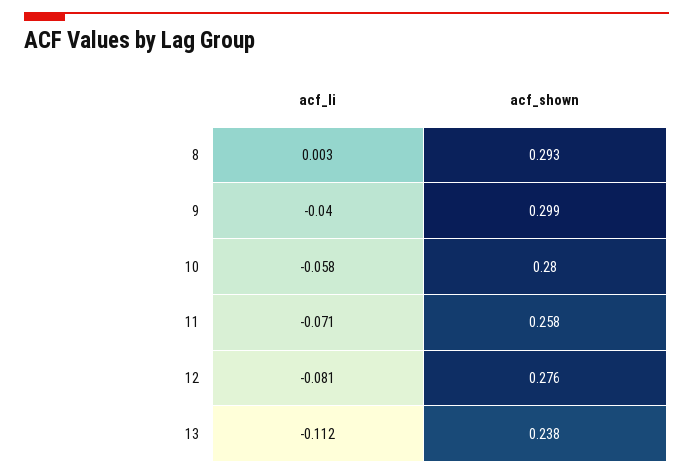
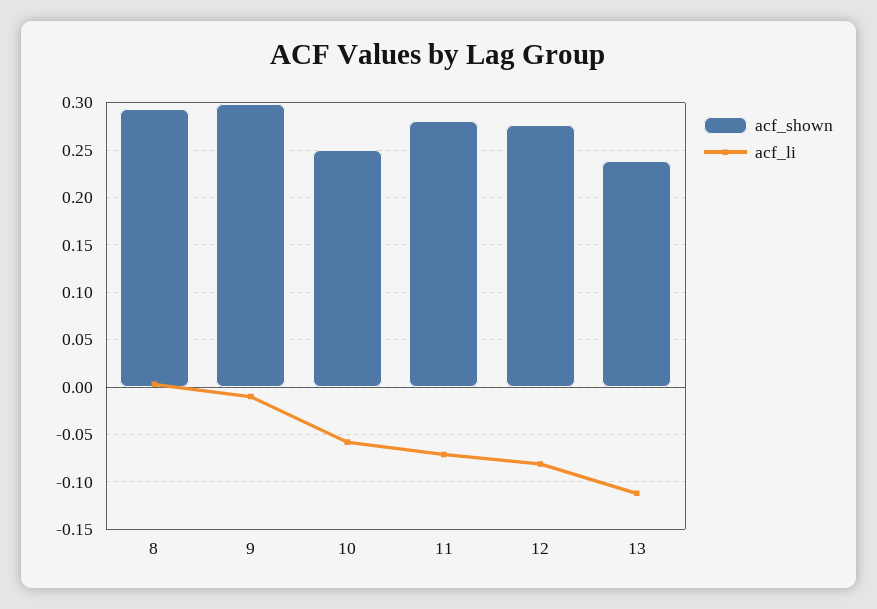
acf_li, 9: -0.04 -> -0.01
acf_shown, 10: 0.28 -> 0.25
acf_shown, 11: 0.258 -> 0.28

